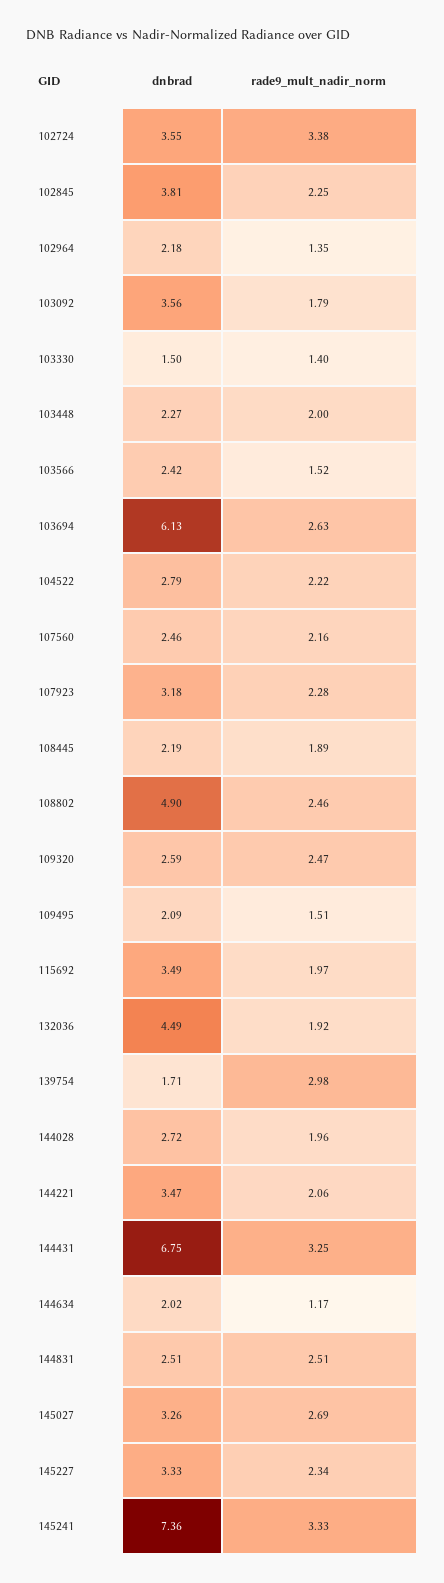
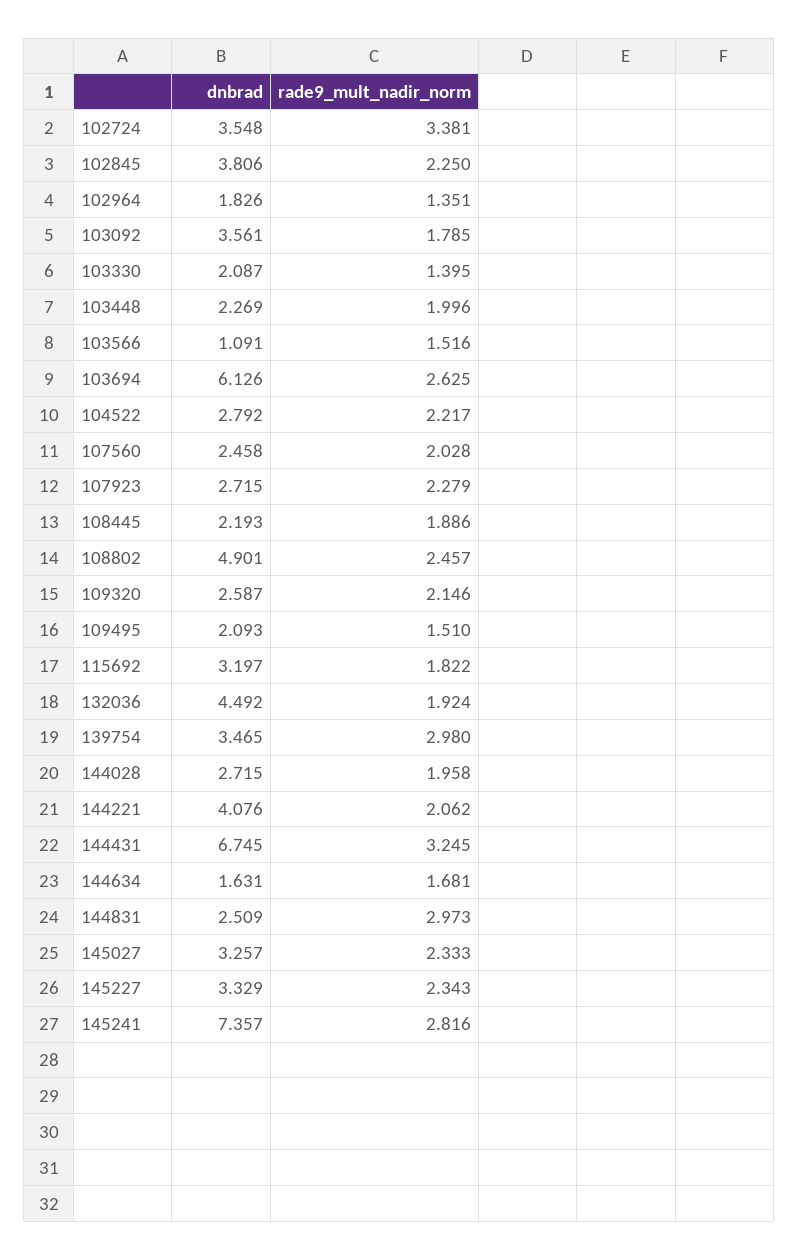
dnbrad, 102964: 2.18 -> 1.826
dnbrad, 103330: 1.5 -> 2.087
dnbrad, 103566: 2.42 -> 1.091
rade9_mult_nadir_norm, 107560: 2.16 -> 2.028
dnbrad, 107923: 3.18 -> 2.715
rade9_mult_nadir_norm, 109320: 2.47 -> 2.146
dnbrad, 115692: 3.49 -> 3.197
rade9_mult_nadir_norm, 115692: 1.97 -> 1.822
dnbrad, 139754: 1.71 -> 3.465
dnbrad, 144221: 3.47 -> 4.076
dnbrad, 144634: 2.02 -> 1.631
rade9_mult_nadir_norm, 144634: 1.17 -> 1.681
rade9_mult_nadir_norm, 144831: 2.51 -> 2.973
rade9_mult_nadir_norm, 145027: 2.69 -> 2.333
rade9_mult_nadir_norm, 145241: 3.33 -> 2.816

